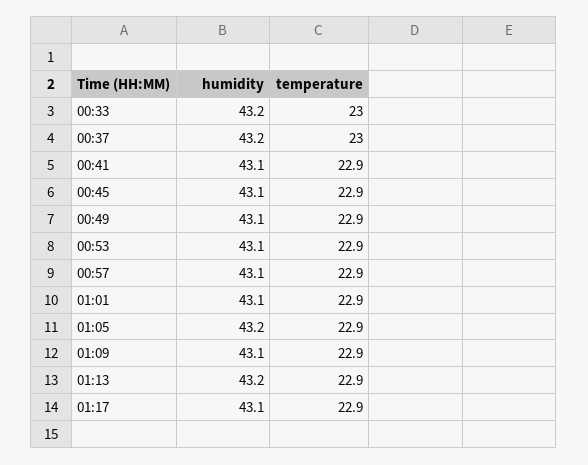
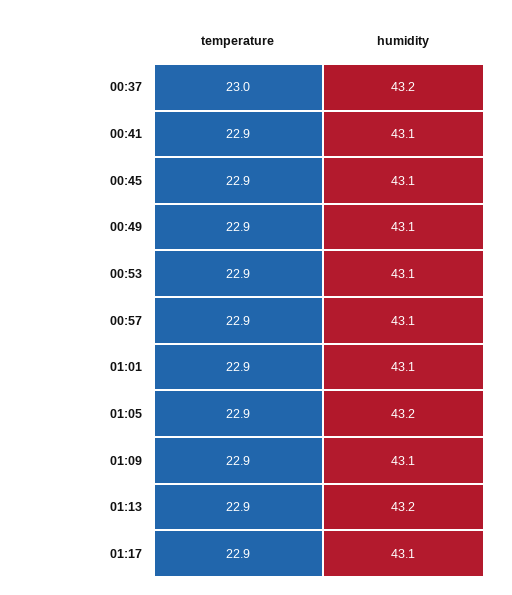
humidity, 00:33: 43.2 -> none
temperature, 00:33: 23 -> none

